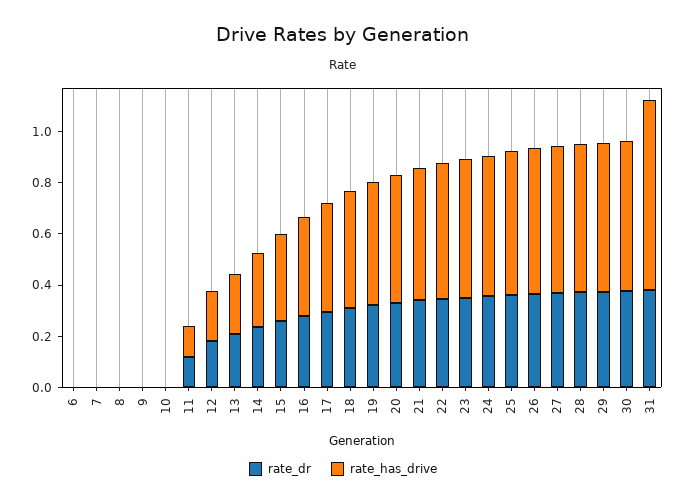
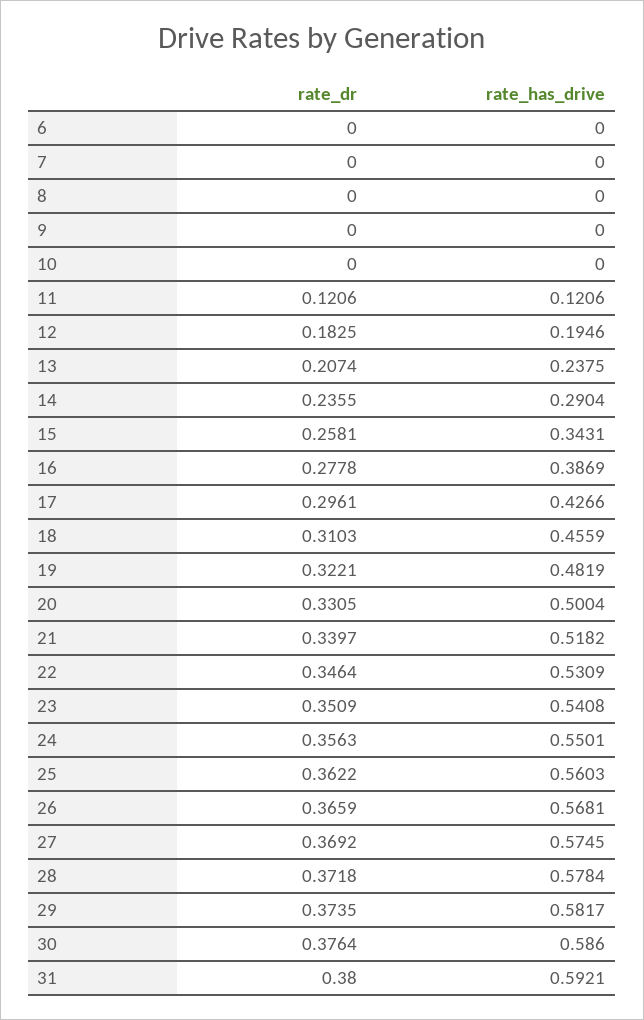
rate_has_drive, 31: 0.75 -> 0.5921

